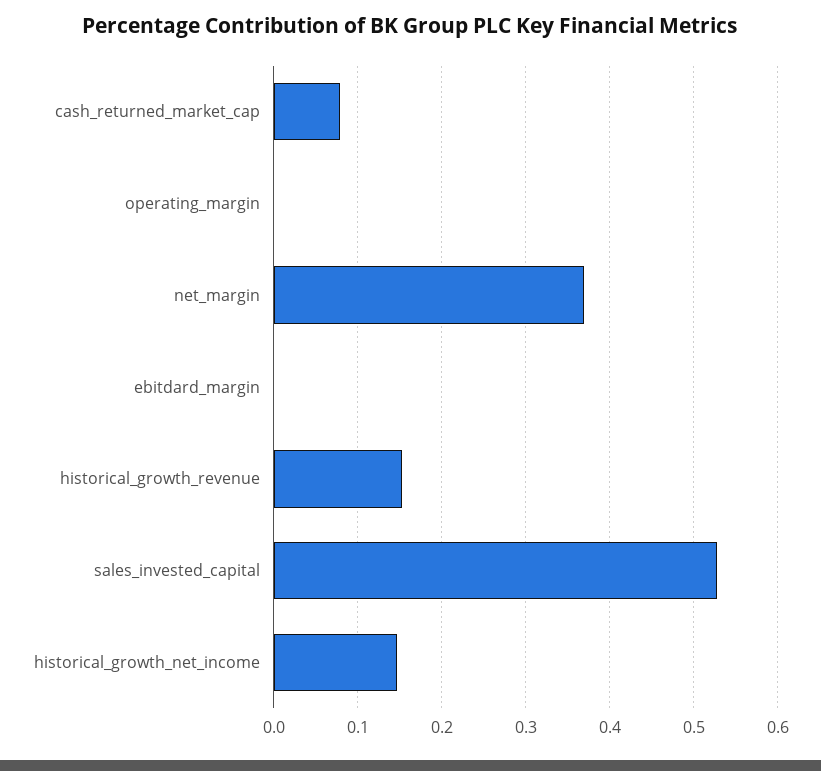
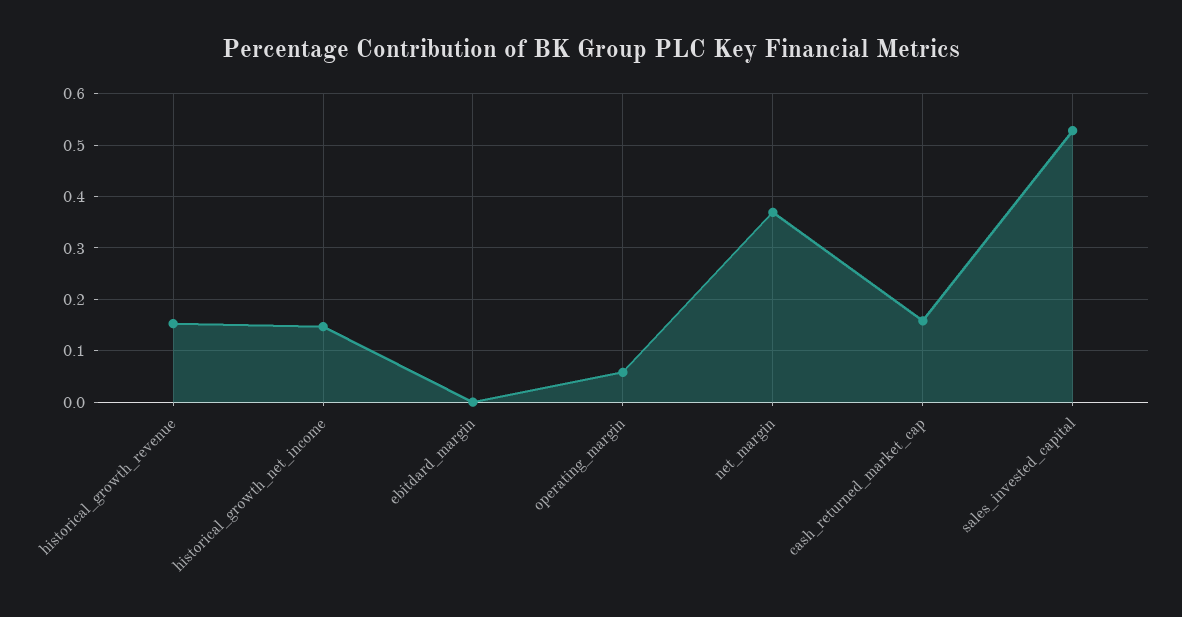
cash_returned_market_cap: 0.08 -> 0.16
operating_margin: 0 -> 0.06

